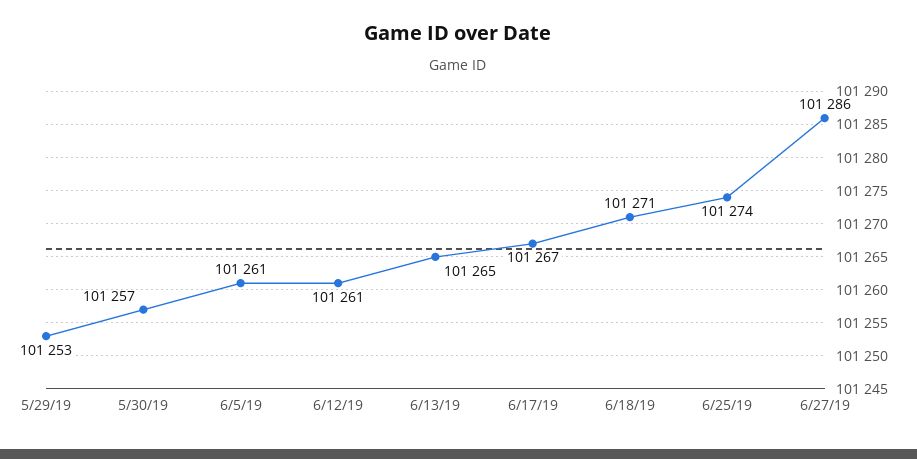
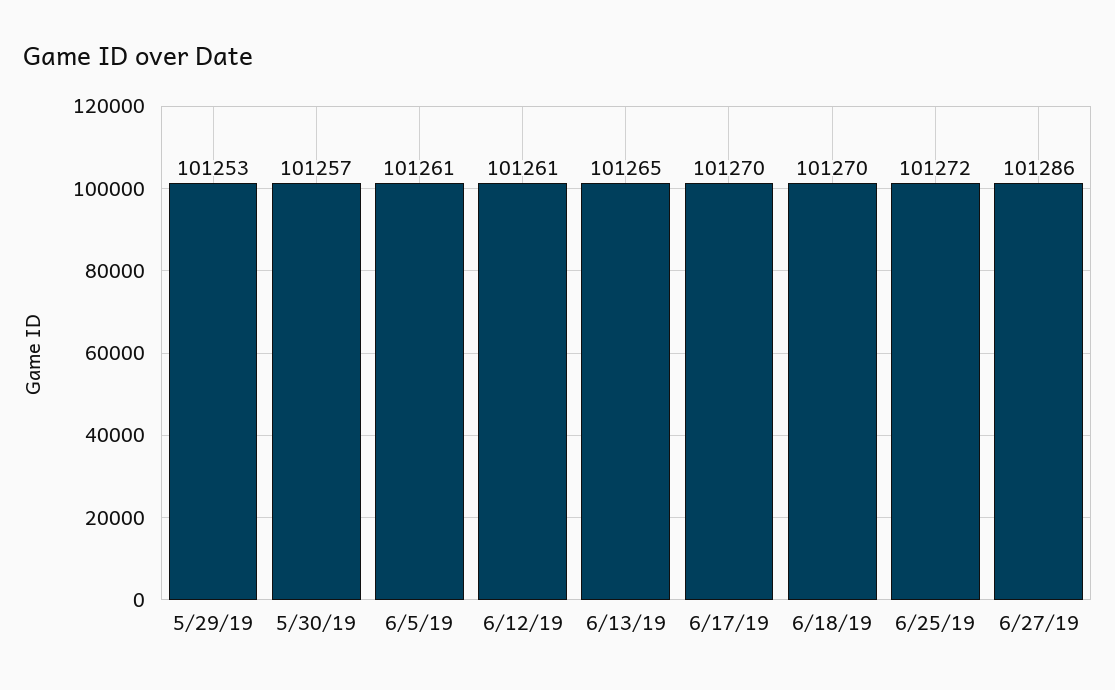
6/17/19: 101267 -> 101270
6/18/19: 101271 -> 101270
6/25/19: 101274 -> 101272

